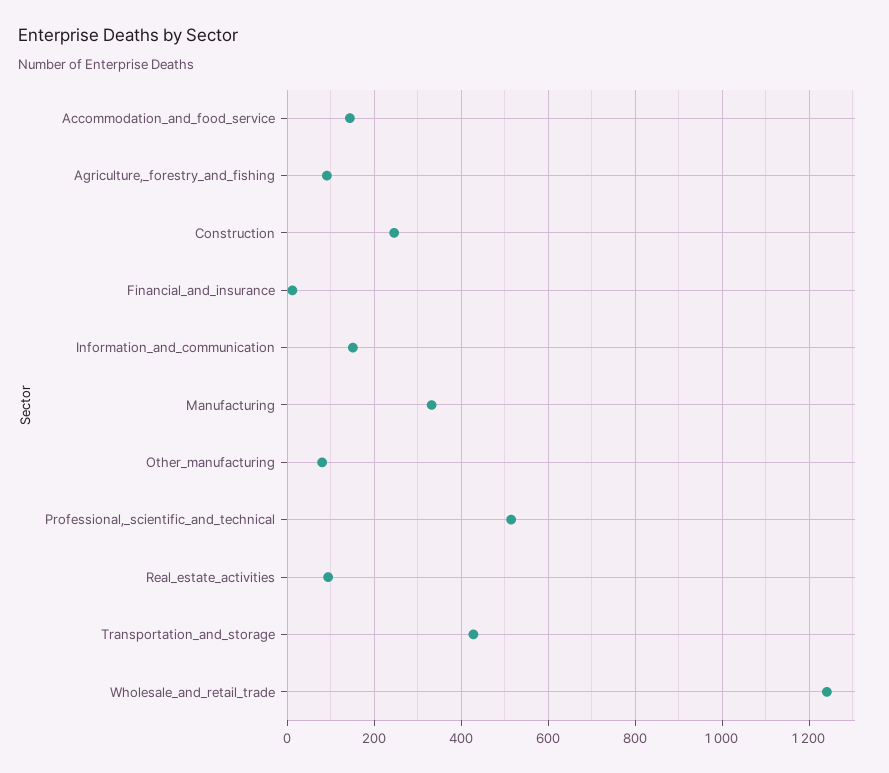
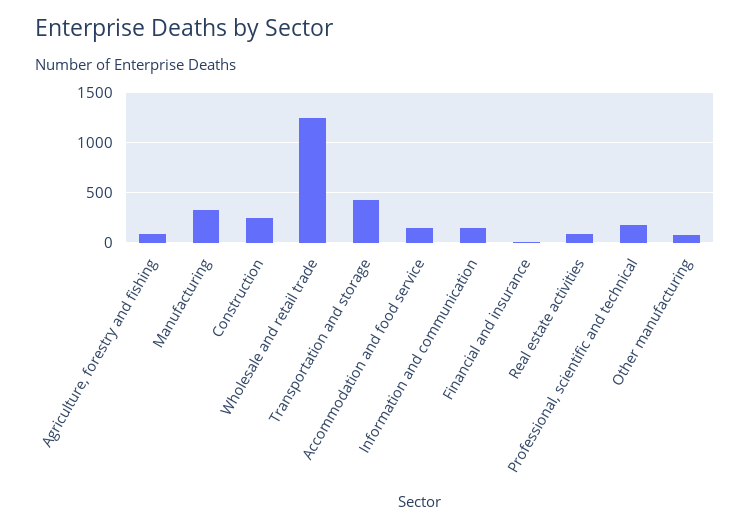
Professional,_scientific_and_technical: 520 -> 200

